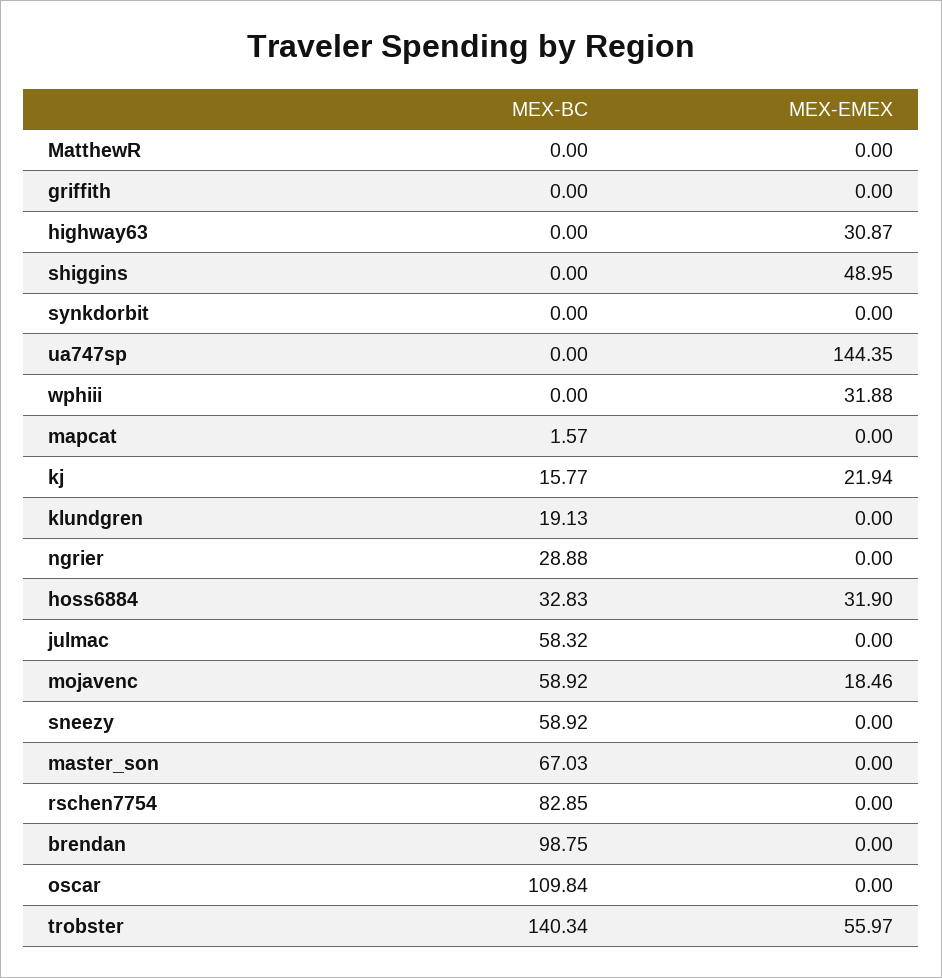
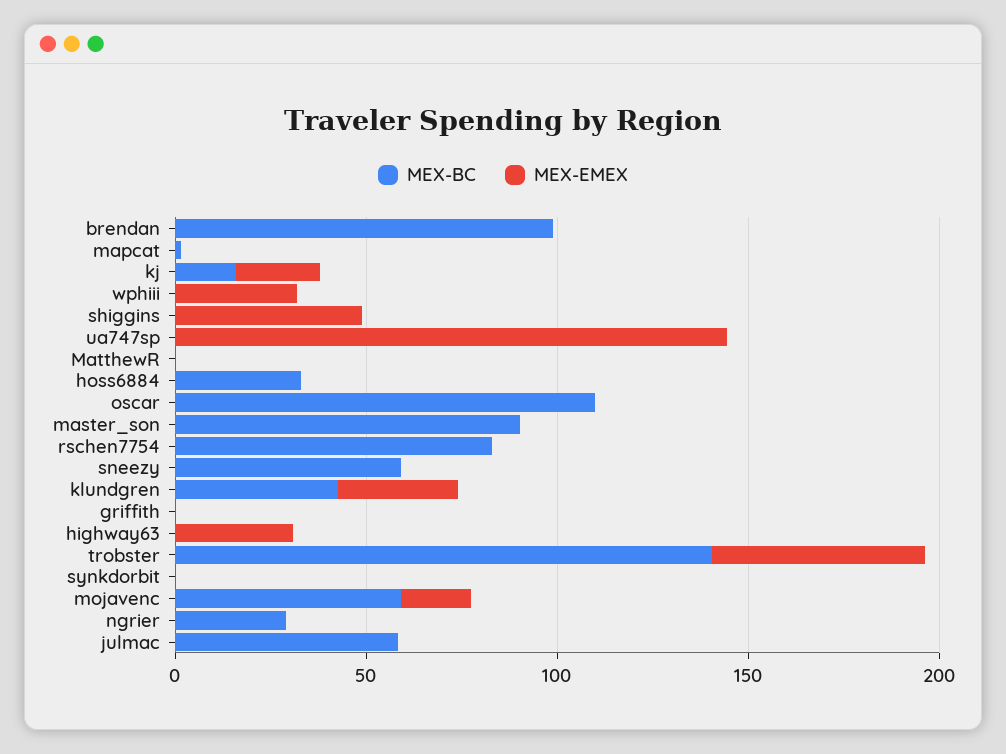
MEX-BC, klundgren: 19.13 -> 40
MEX-EMEX, klundgren: 0 -> 30
MEX-EMEX, hoss6884: 31.9 -> 0
MEX-BC, master_son: 67.03 -> 90

